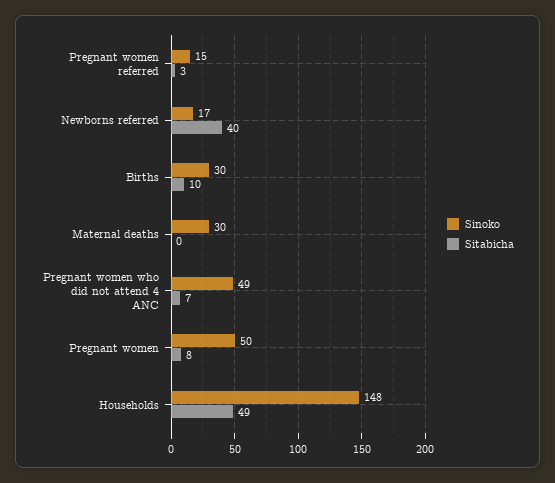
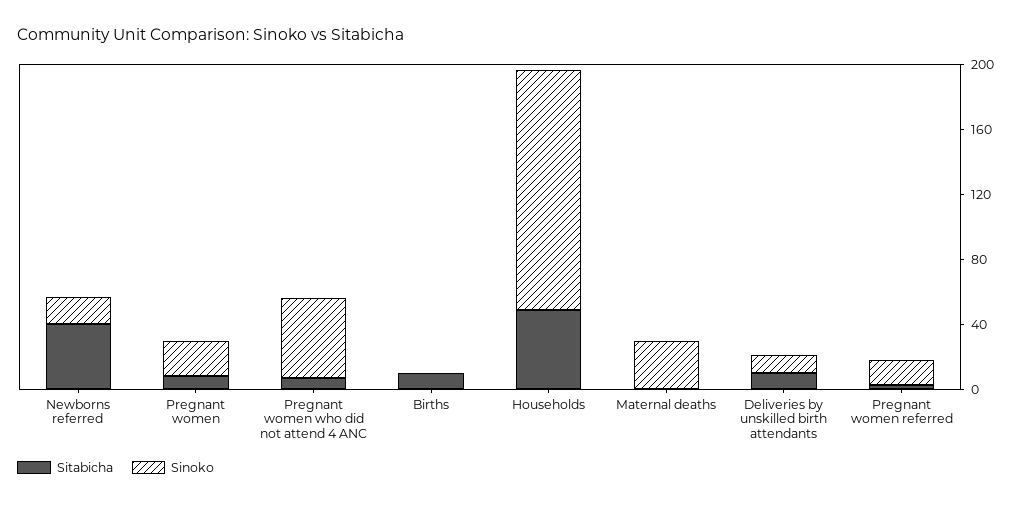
Sinoko, Births: 30 -> 0
Sinoko, Pregnant women: 50 -> 20
Sitabicha, Deliveries by unskilled birth attendants: none -> 10
Sinoko, Deliveries by unskilled birth attendants: none -> 10

